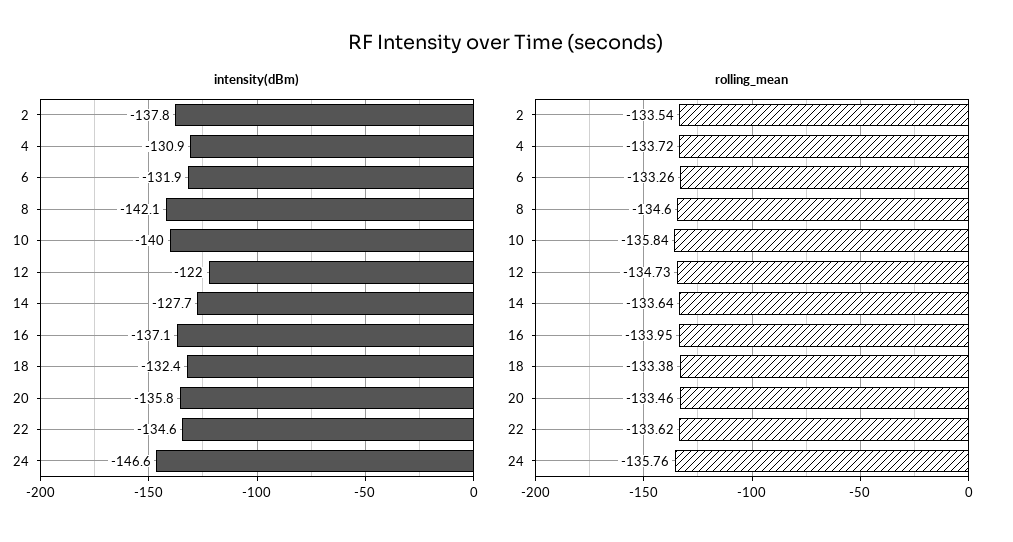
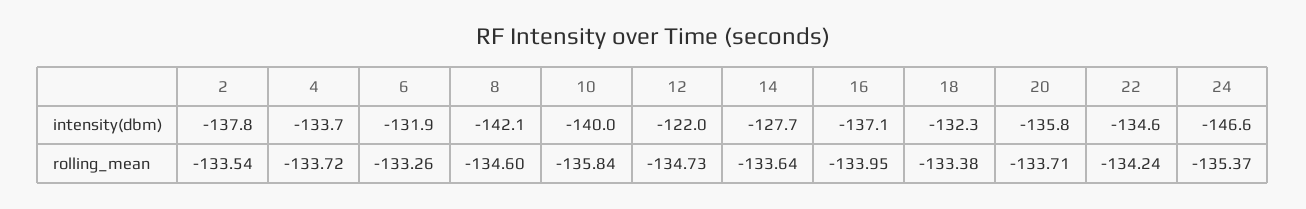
intensity(dBm), 4: -130.9 -> -133.7
intensity(dBm), 18: -132.4 -> -132.3
rolling_mean, 20: -133.46 -> -133.71
rolling_mean, 22: -133.62 -> -134.24
rolling_mean, 24: -135.76 -> -135.37

